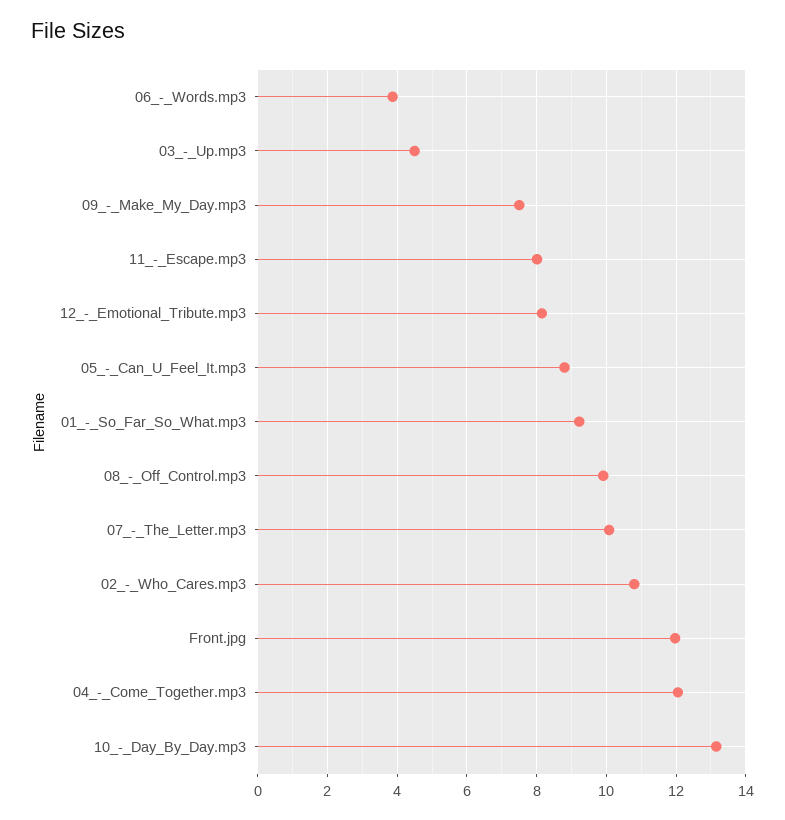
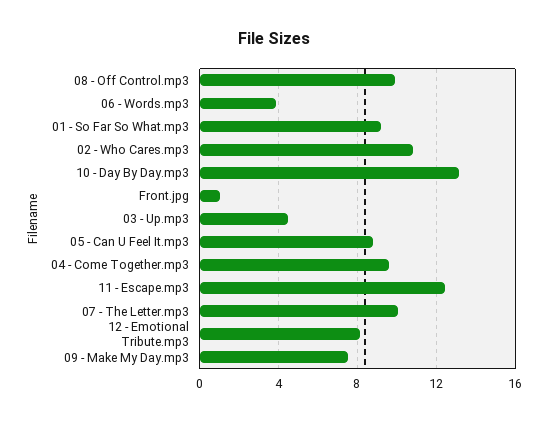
11_-_Escape.mp3: 8 -> 12.5
Front.jpg: 12 -> 1
04_-_Come_Together.mp3: 12 -> 9.5

